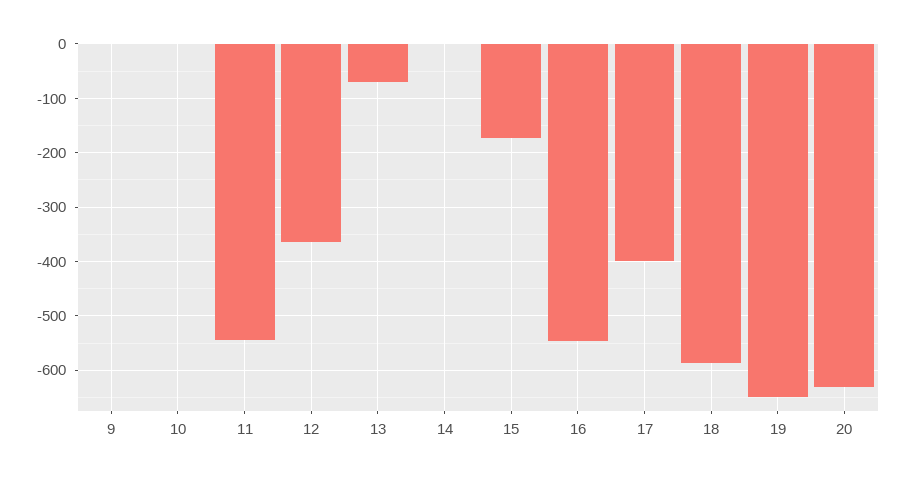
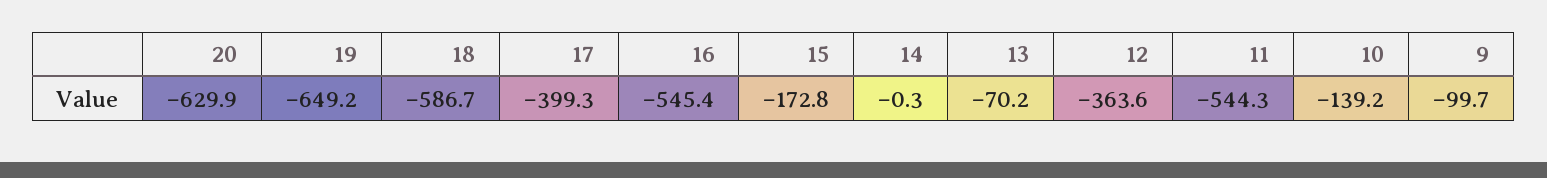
9: 0 -> -99.7
10: 0 -> -139.2

